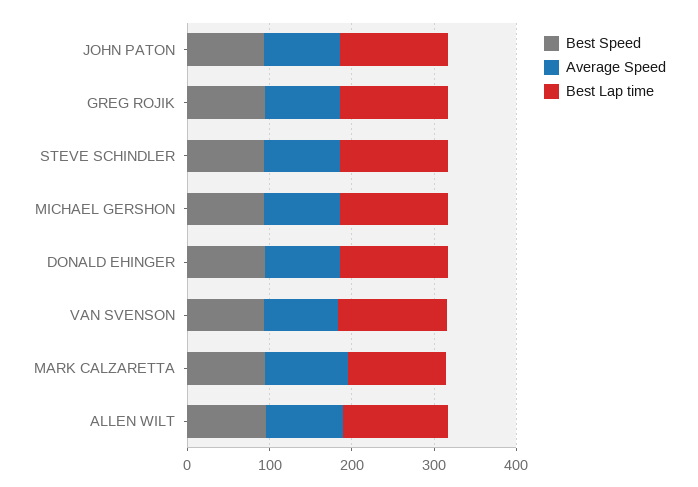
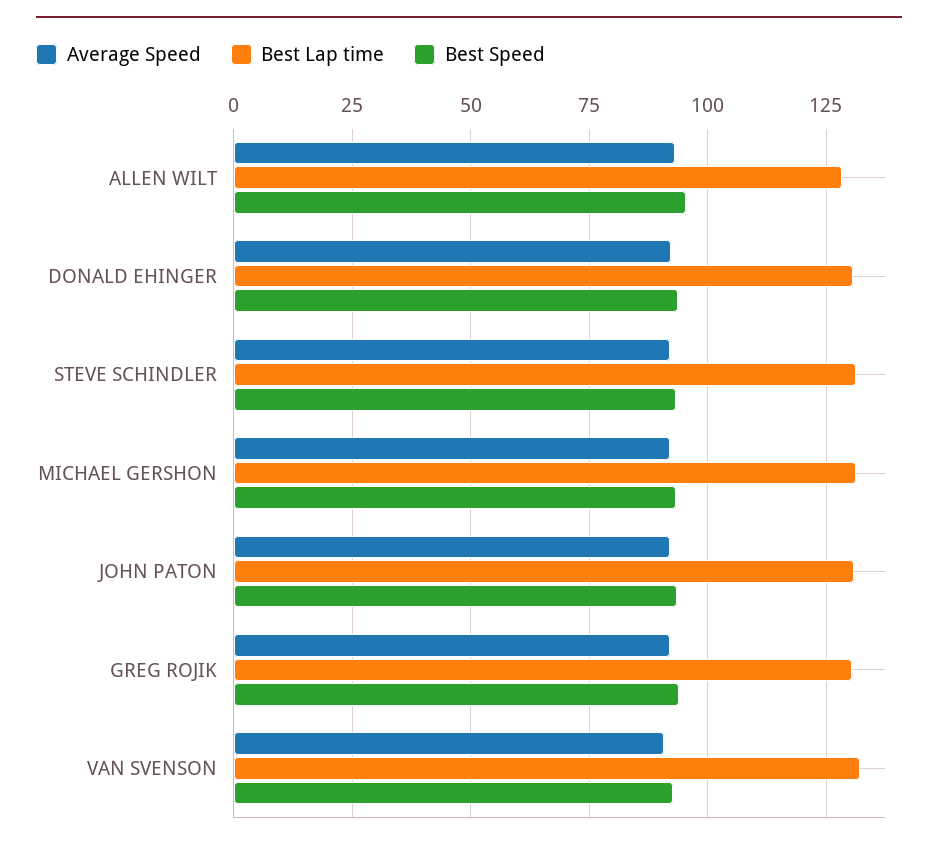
Best Speed, MARK CALZARETTA: 100 -> none
Average Speed, MARK CALZARETTA: 100 -> none
Best Lap time, MARK CALZARETTA: 120 -> none

